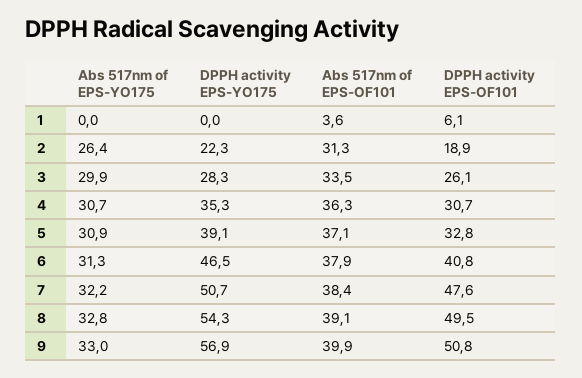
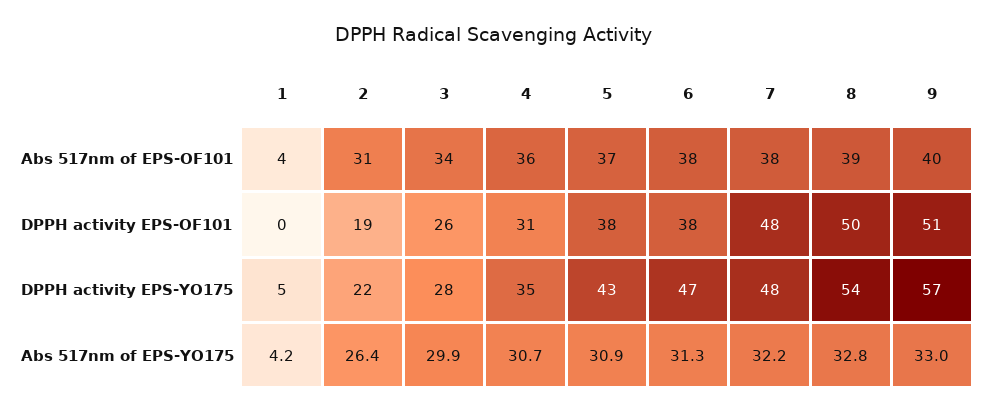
Abs 517nm of EPS-YO175, 1: 0 -> 4.2
DPPH activity EPS-YO175, 1: 0 -> 5
DPPH activity EPS-OF101, 1: 6.1 -> 0
DPPH activity EPS-YO175, 5: 39.1 -> 43
DPPH activity EPS-OF101, 5: 32.8 -> 38
DPPH activity EPS-OF101, 6: 40.8 -> 38
DPPH activity EPS-YO175, 7: 50.7 -> 48

